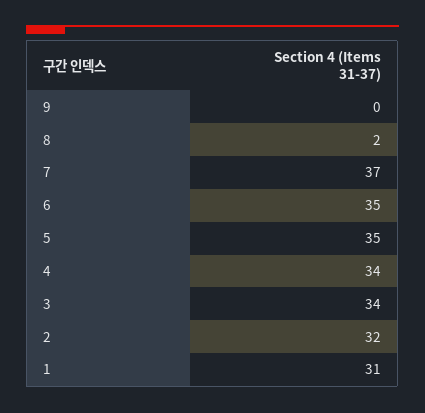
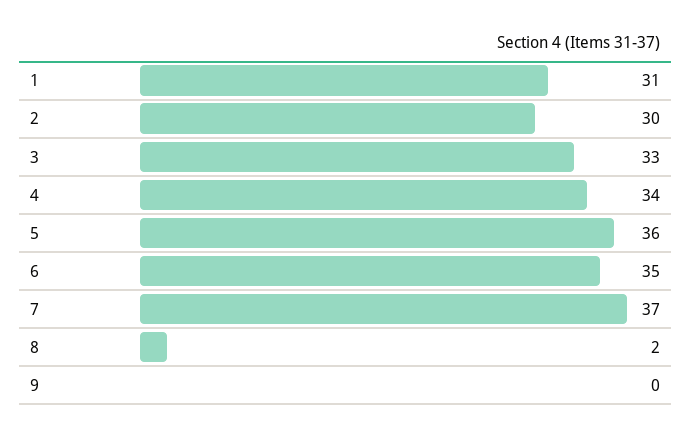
5: 35 -> 36
3: 34 -> 33
2: 32 -> 30

